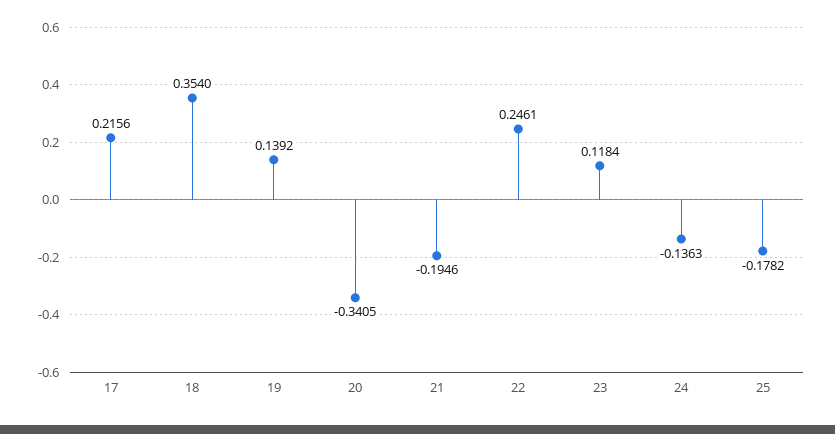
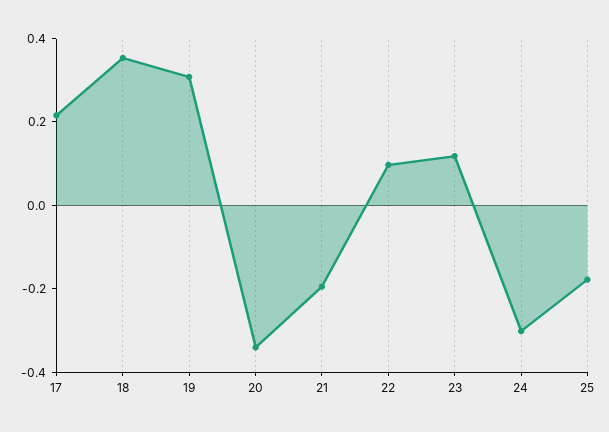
19: 0.1392 -> 0.3
22: 0.2461 -> 0.1
24: -0.1363 -> -0.3

